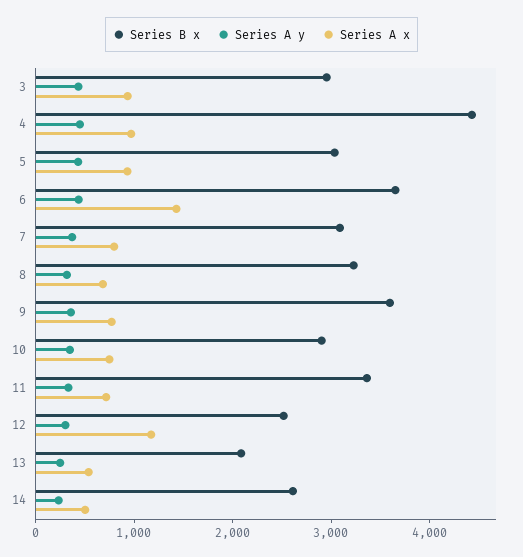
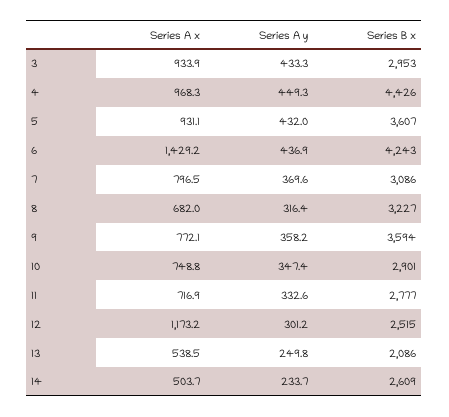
Series B x, 5: 3000 -> 3607
Series B x, 6: 3600 -> 4243
Series B x, 11: 3400 -> 2777

